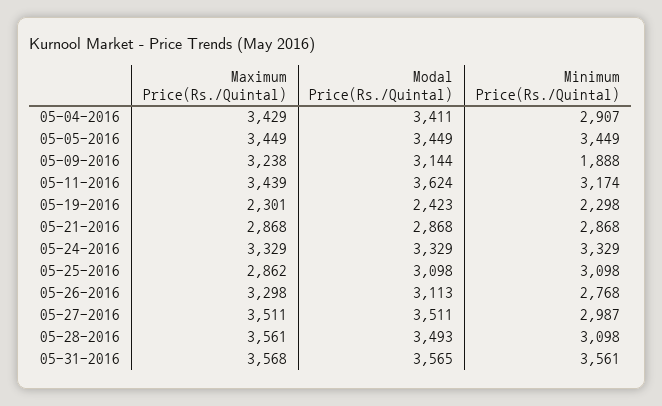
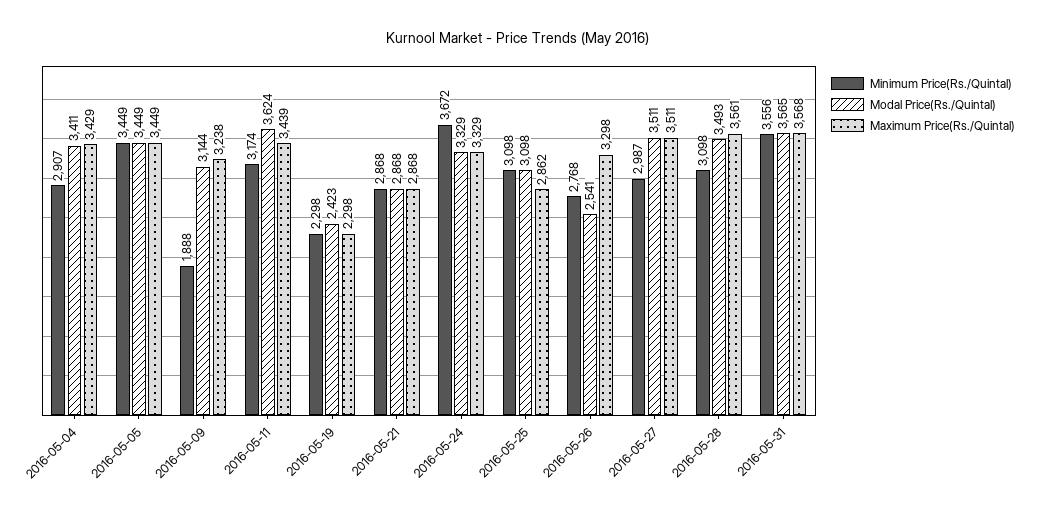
Maximum Price(Rs./Quintal), 05-19-2016: 2301 -> 2298
Minimum Price(Rs./Quintal), 05-24-2016: 3329 -> 3672
Modal Price(Rs./Quintal), 05-26-2016: 3113 -> 2541
Minimum Price(Rs./Quintal), 05-31-2016: 3561 -> 3556

